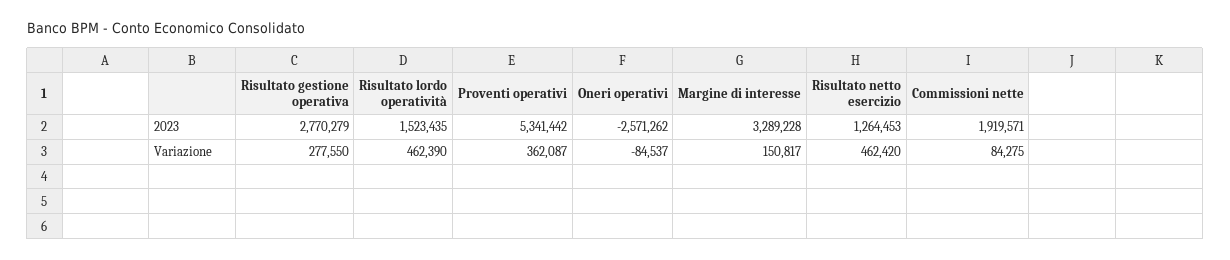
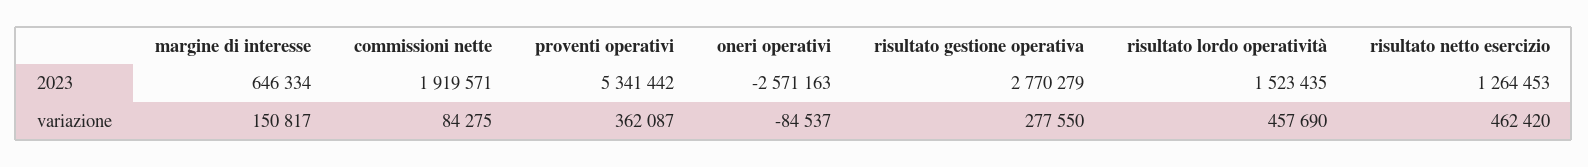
Oneri operativi, 2023: -2571262 -> -2571163
Margine di interesse, 2023: 3289228 -> 646334
Risultato lordo operatività, Variazione: 462390 -> 457690

